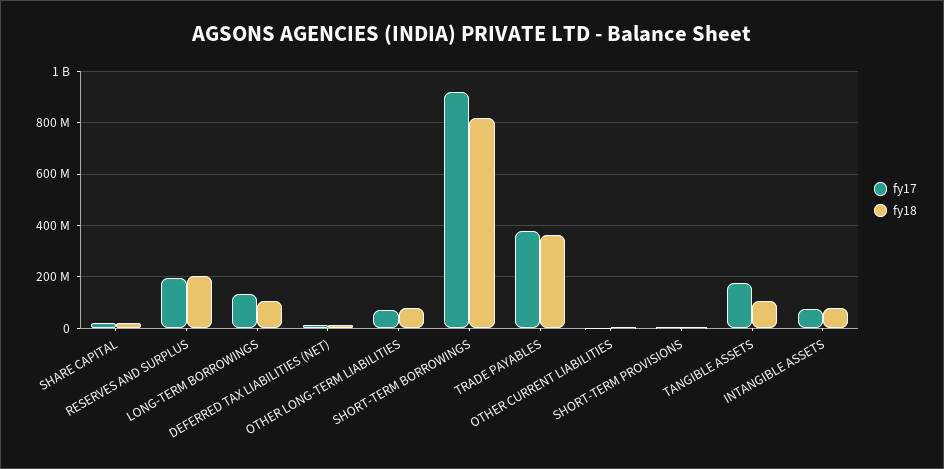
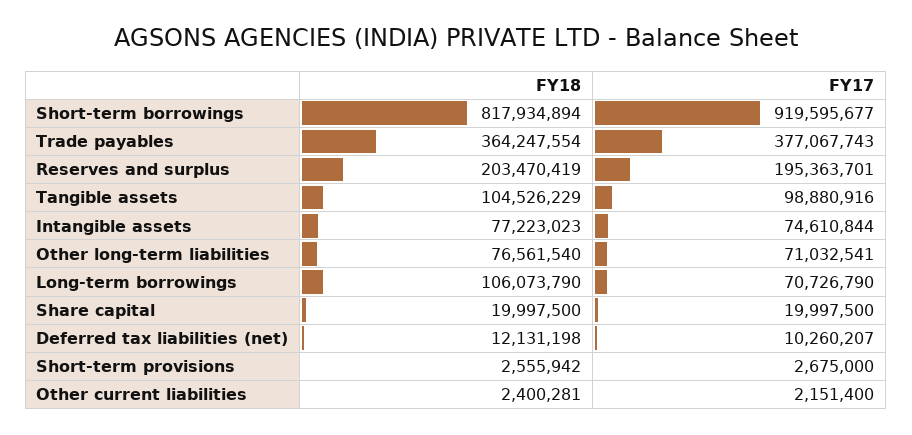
fy17, LONG-TERM BORROWINGS: 125000000 -> 70726790
fy17, TANGIBLE ASSETS: 175000000 -> 98880916

